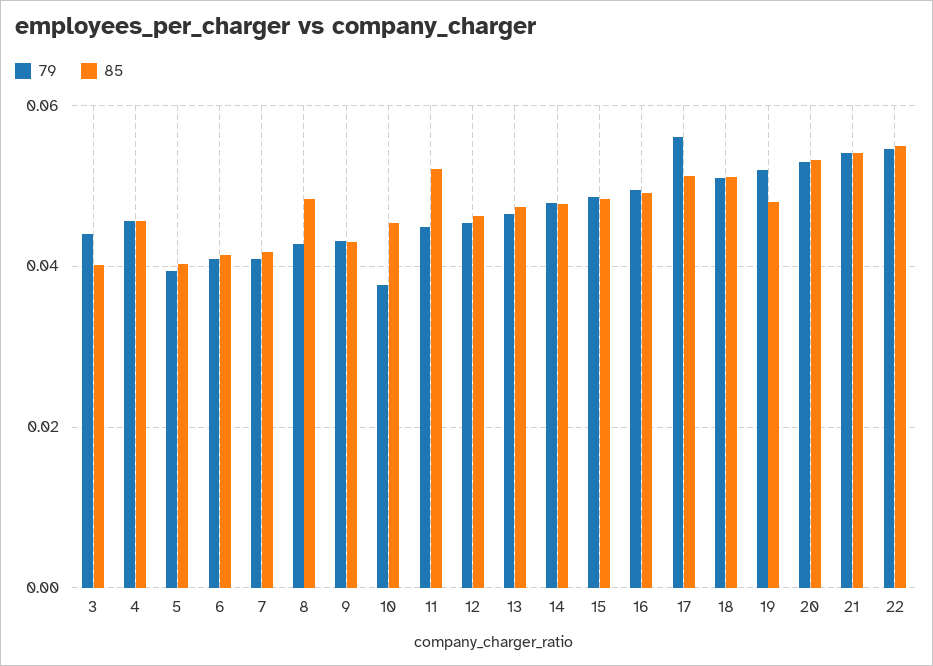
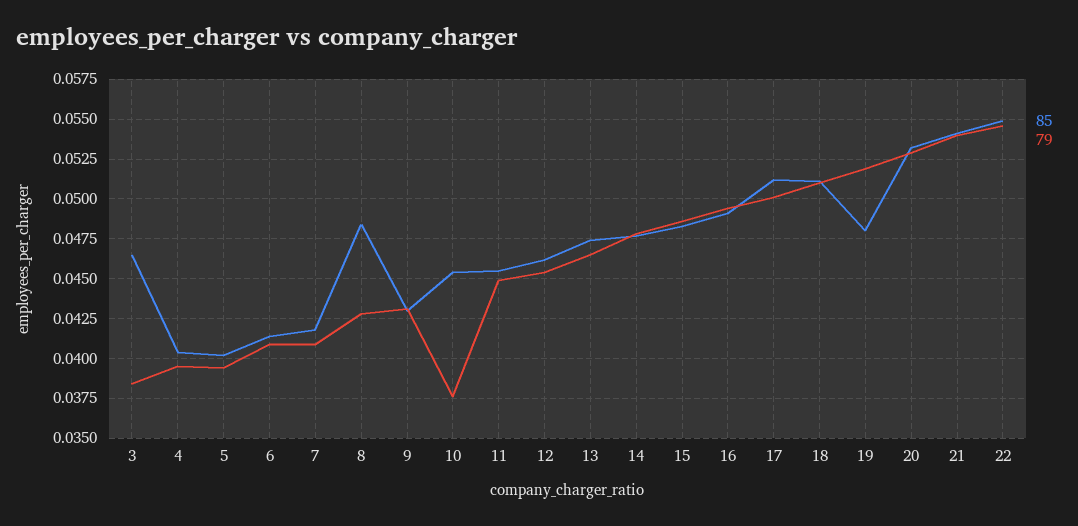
79, 3: 0.044 -> 0.0385
85, 3: 0.04 -> 0.0465
79, 4: 0.046 -> 0.0395
85, 4: 0.046 -> 0.0405
85, 11: 0.052 -> 0.0455
79, 17: 0.056 -> 0.05

